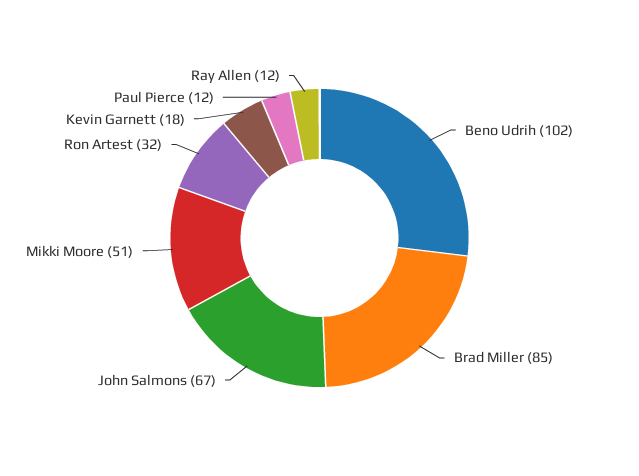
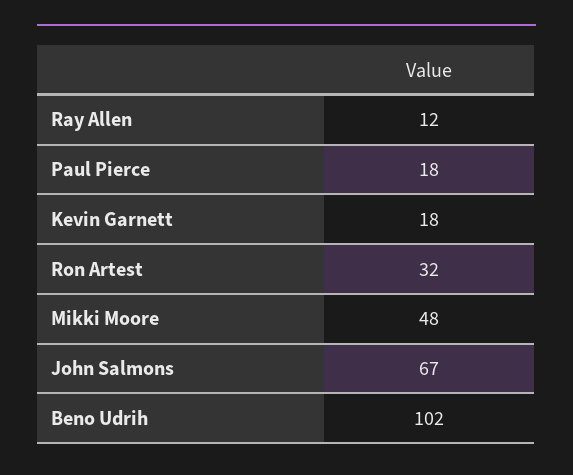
Brad Miller: 85 -> none
Mikki Moore: 51 -> 48
Paul Pierce: 12 -> 18

